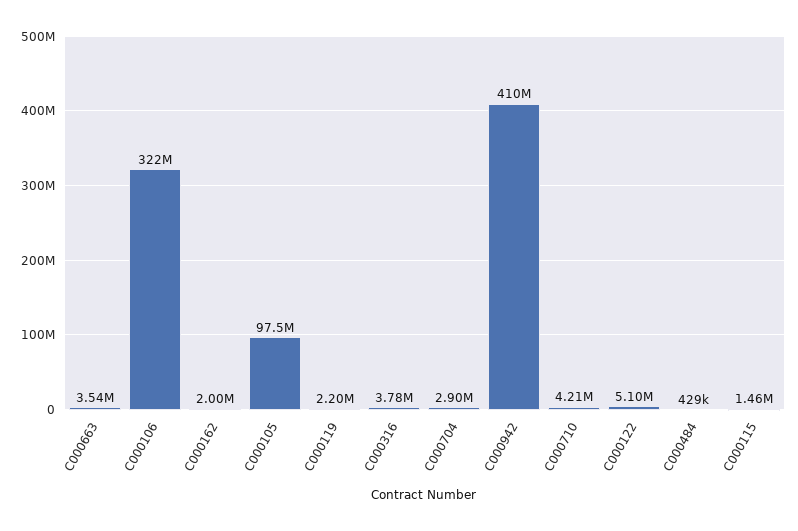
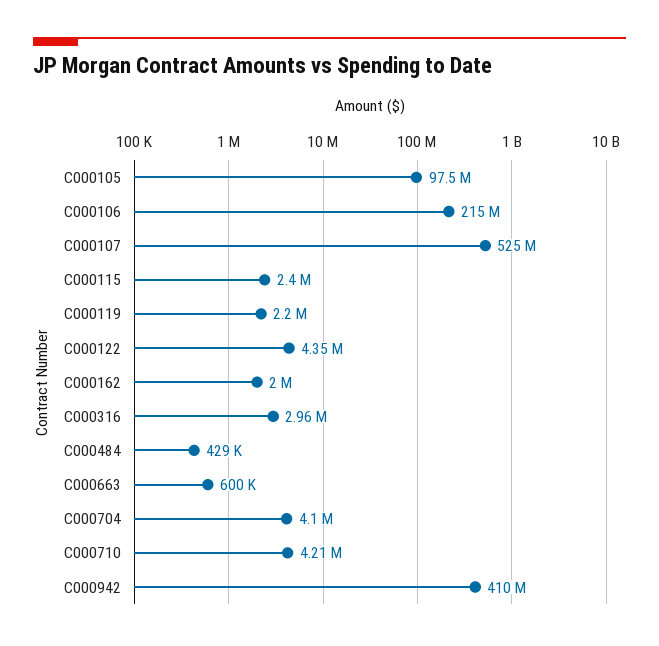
C000663: 3540000 -> 600000
C000106: 322000000 -> 215000000
C000316: 3780000 -> 2960000
C000704: 2900000 -> 4100000
C000122: 5100000 -> 4350000
C000115: 1460000 -> 2400000
C000107: none -> 525000000

